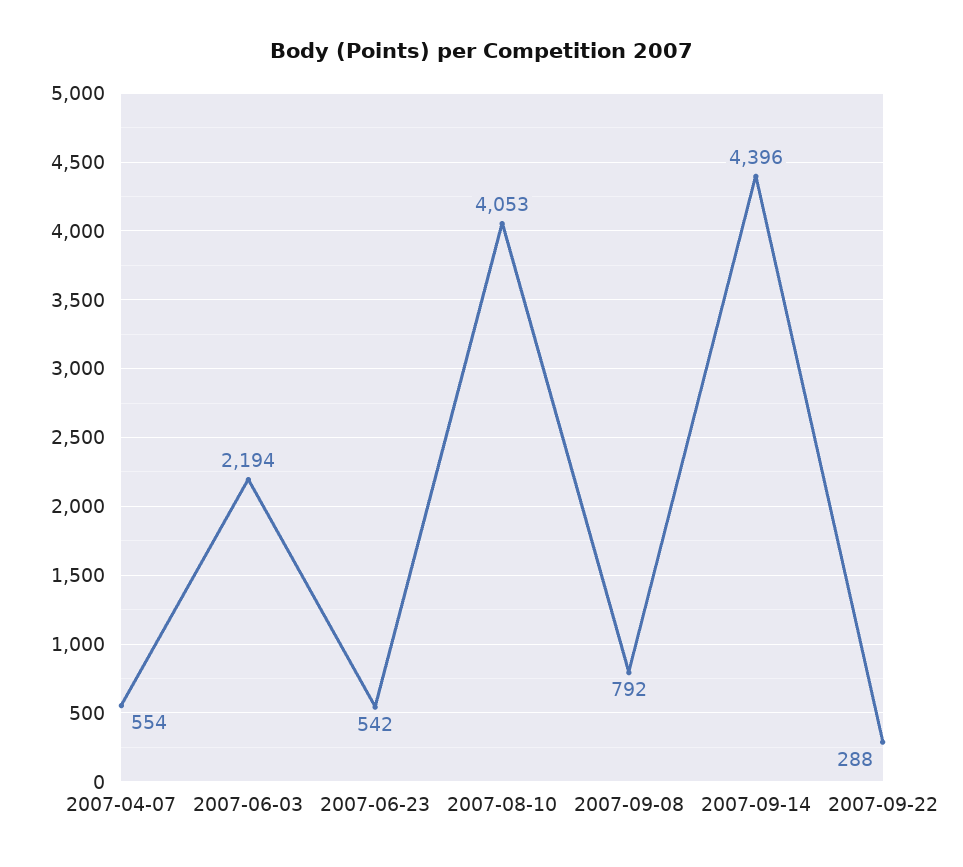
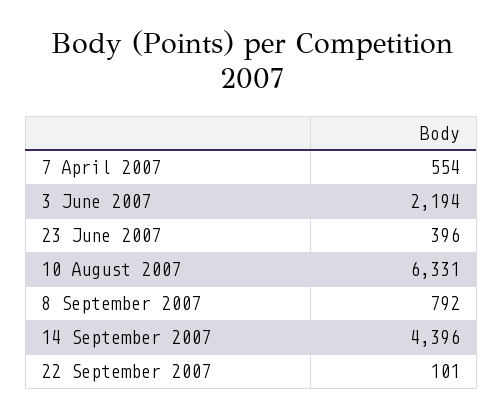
2007-06-23: 542 -> 396
2007-08-10: 4053 -> 6331
2007-09-22: 288 -> 101

